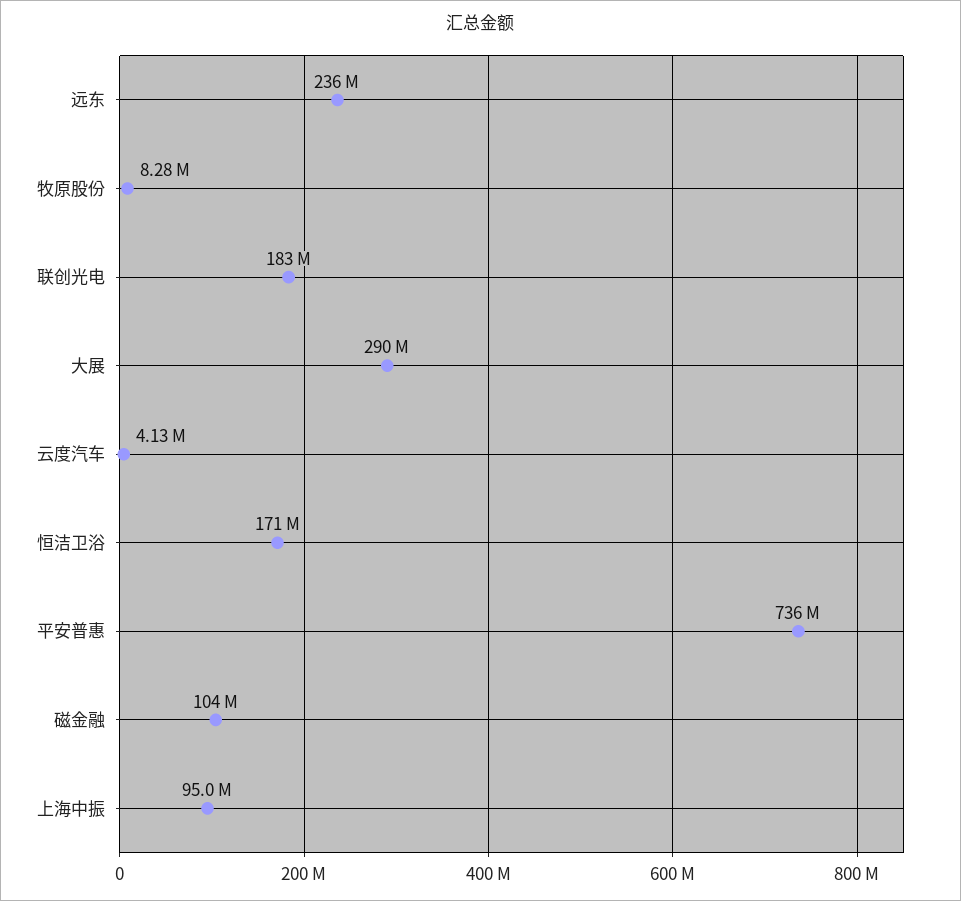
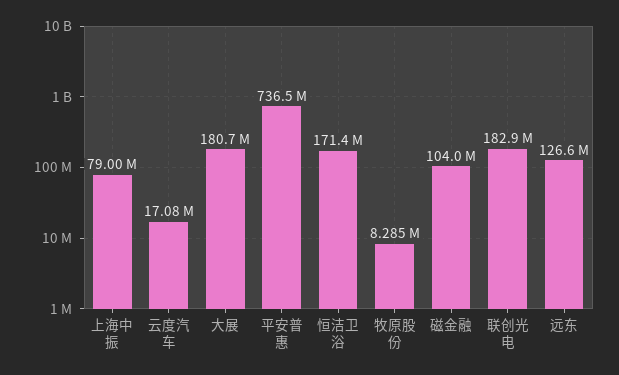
远东: 236000000 -> 126600000
大展: 290000000 -> 180700000
云度汽车: 4130000 -> 17080000
上海中振: 95000000 -> 79000000

